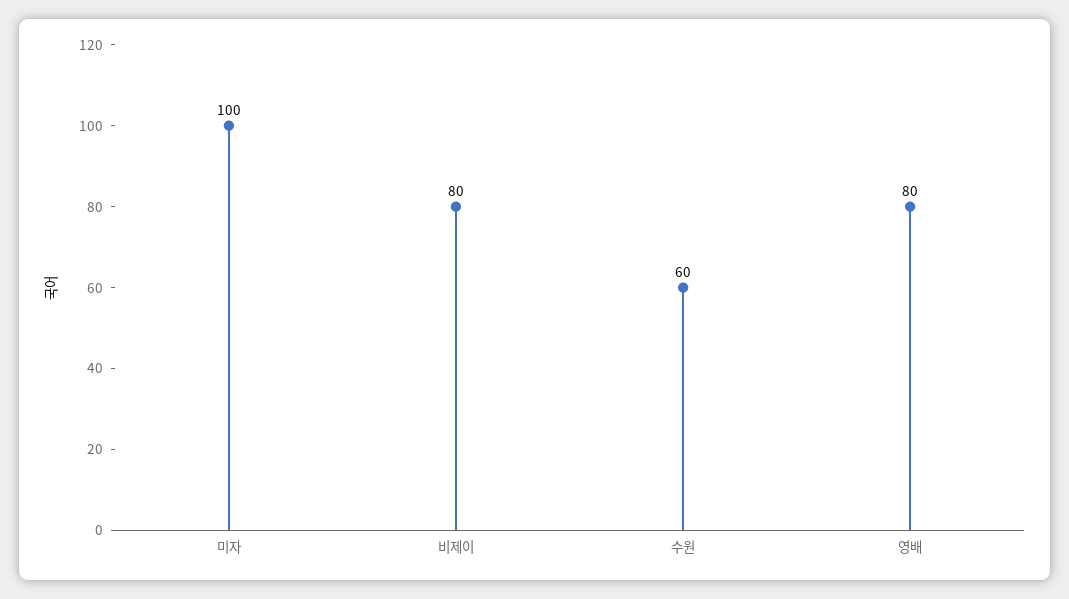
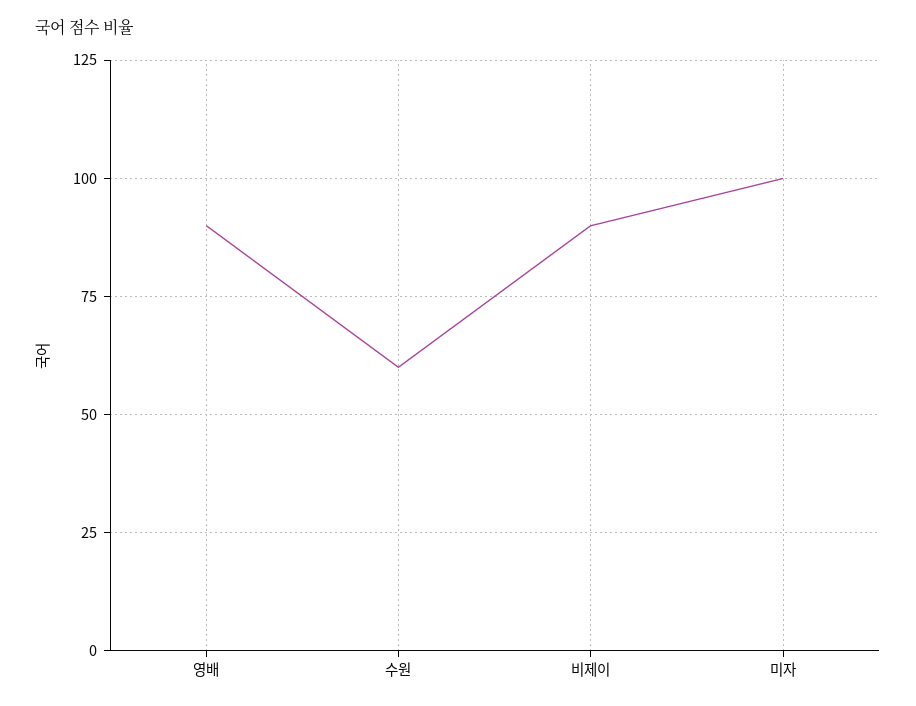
비제이: 80 -> 90
영배: 80 -> 90

